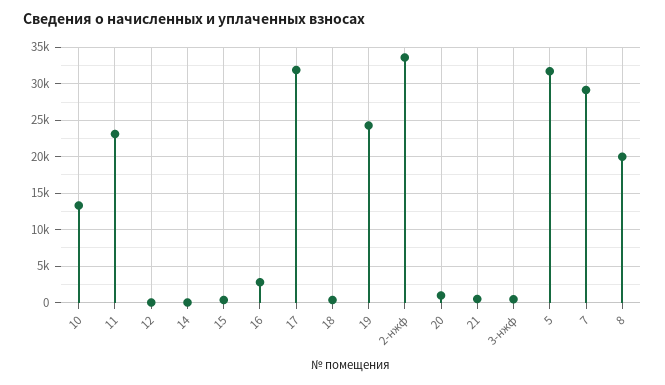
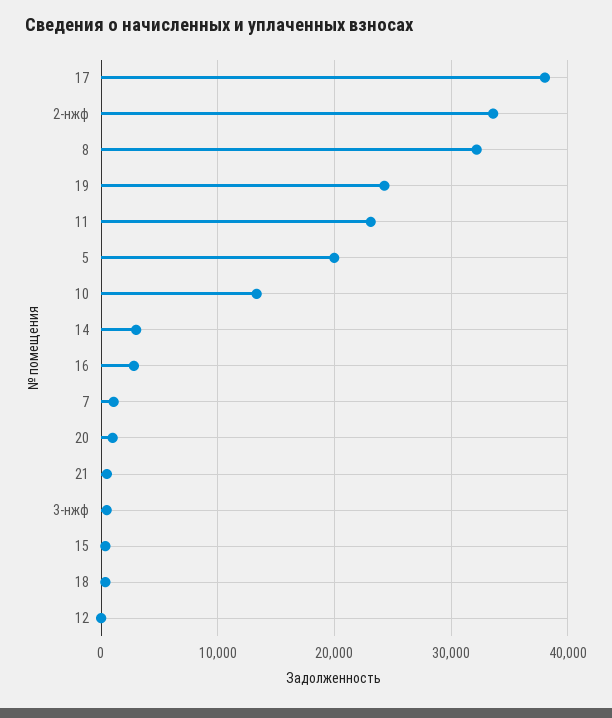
14: 0 -> 3000
17: 32000 -> 38000
5: 32000 -> 20000
7: 29000 -> 1000
8: 20000 -> 32000

